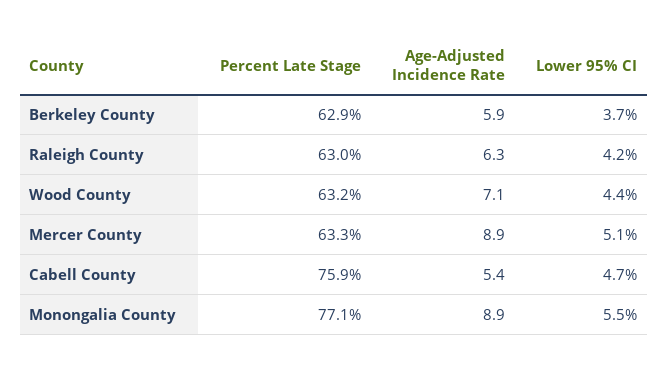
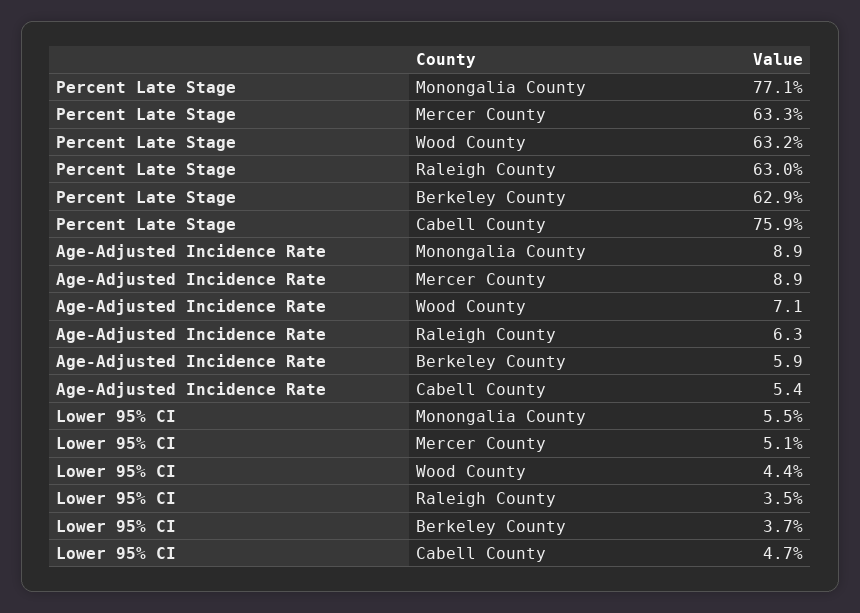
Lower 95% CI, Raleigh County: 4.2 -> 3.5

